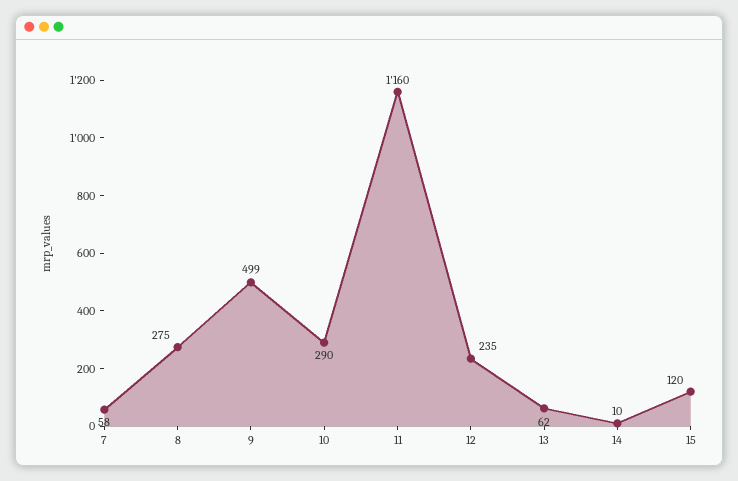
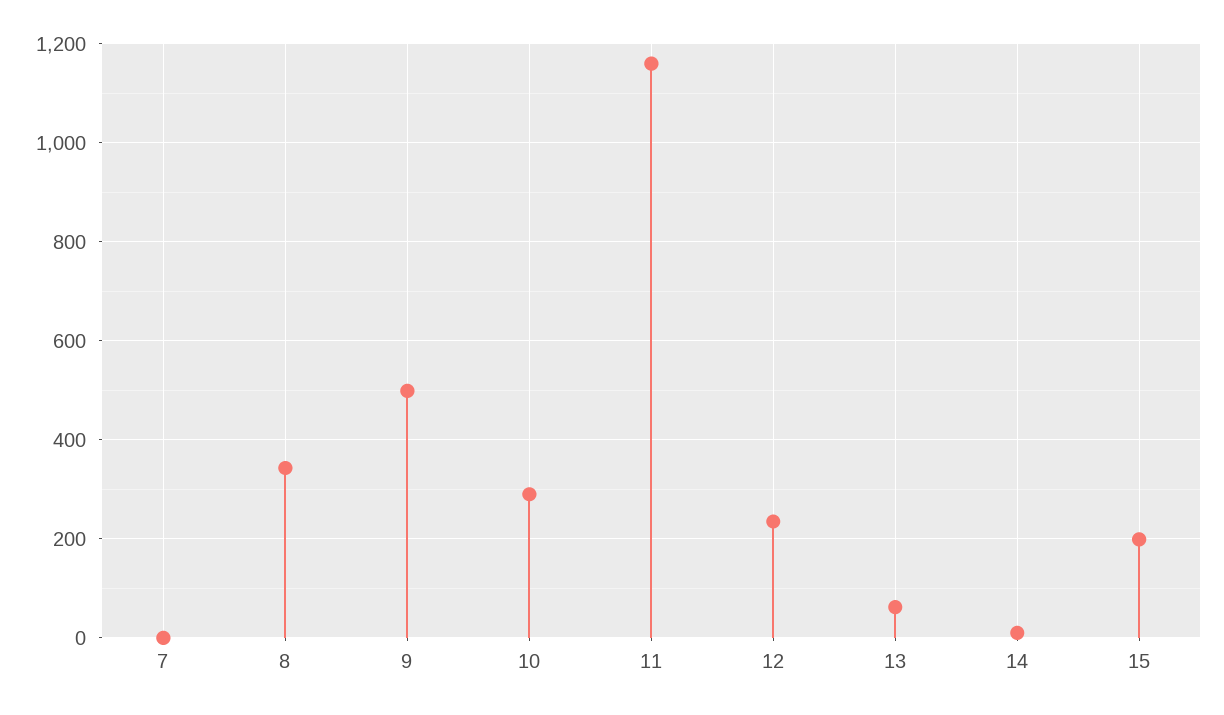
7: 58 -> 0
8: 275 -> 340
15: 120 -> 200

